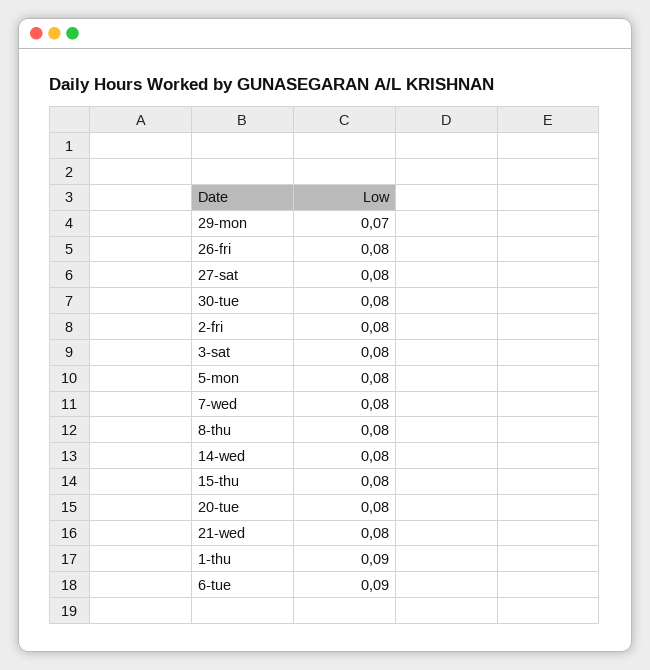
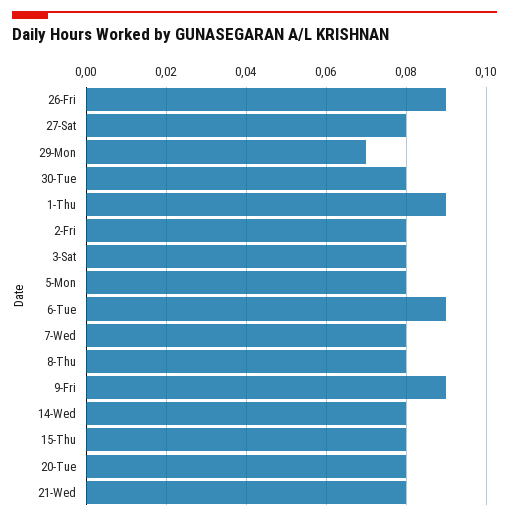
26-fri: 0.08 -> 0.09
9-Fri: none -> 0.09

